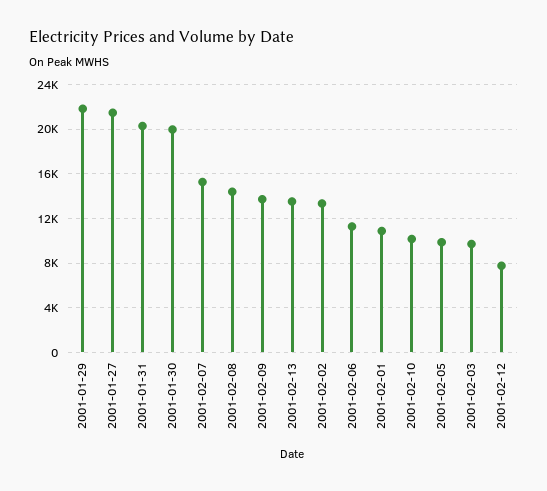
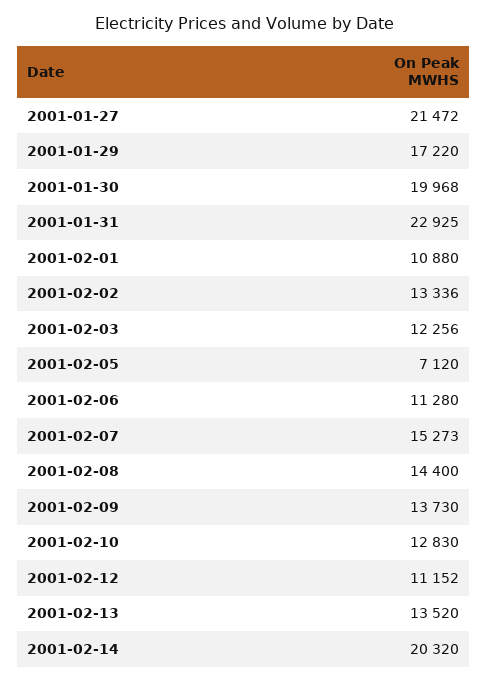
2001-01-29: 22000 -> 17220
2001-01-31: 20000 -> 22925
2001-02-10: 10000 -> 12830
2001-02-05: 10000 -> 7120
2001-02-03: 10000 -> 12256
2001-02-12: 8000 -> 11152
2001-02-14: none -> 20320

